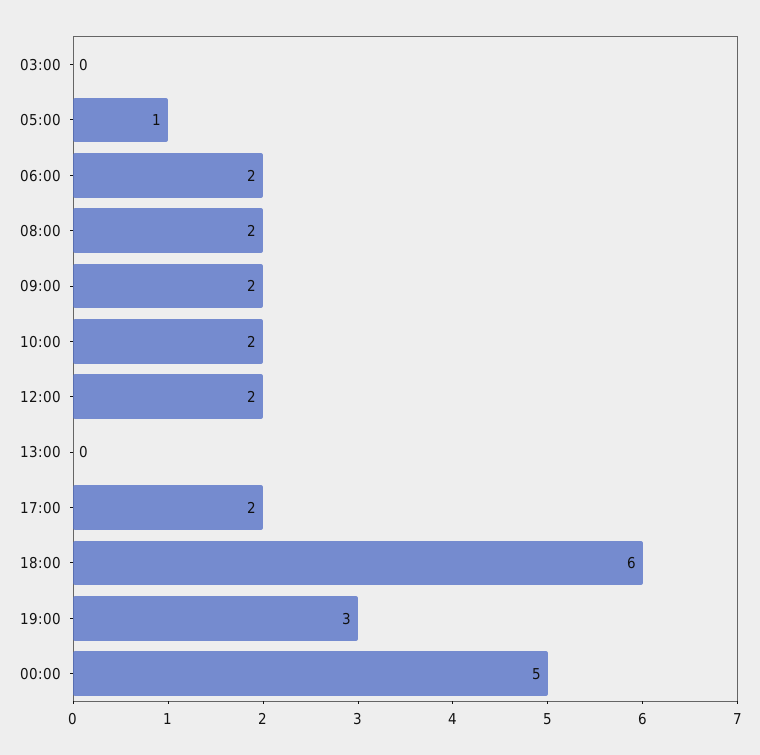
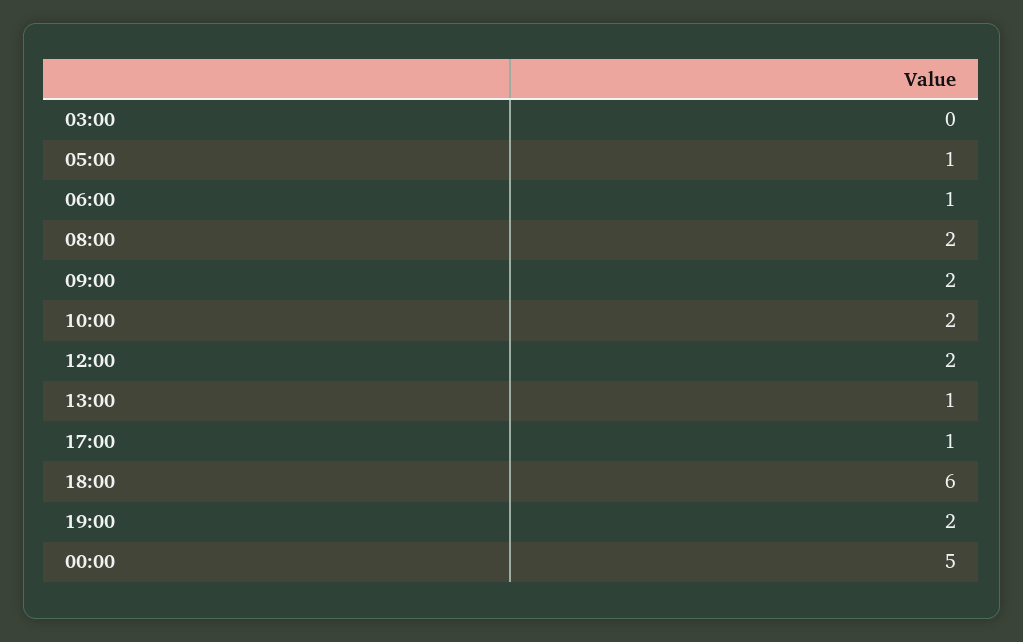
06:00: 2 -> 1
13:00: 0 -> 1
17:00: 2 -> 1
19:00: 3 -> 2

